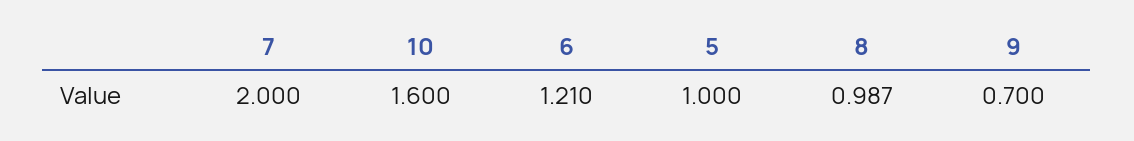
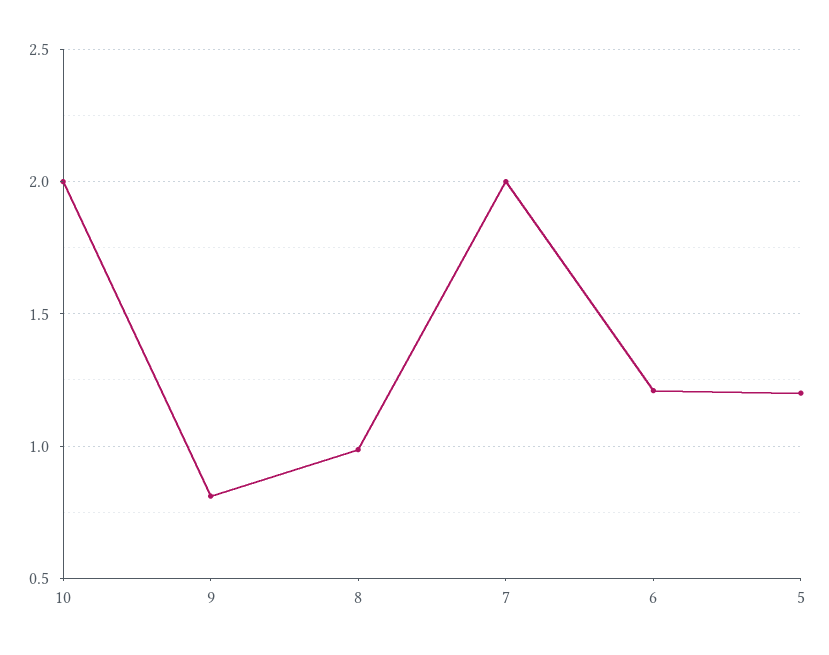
10: 1.6 -> 2
5: 1 -> 1.2
9: 0.7 -> 0.8

